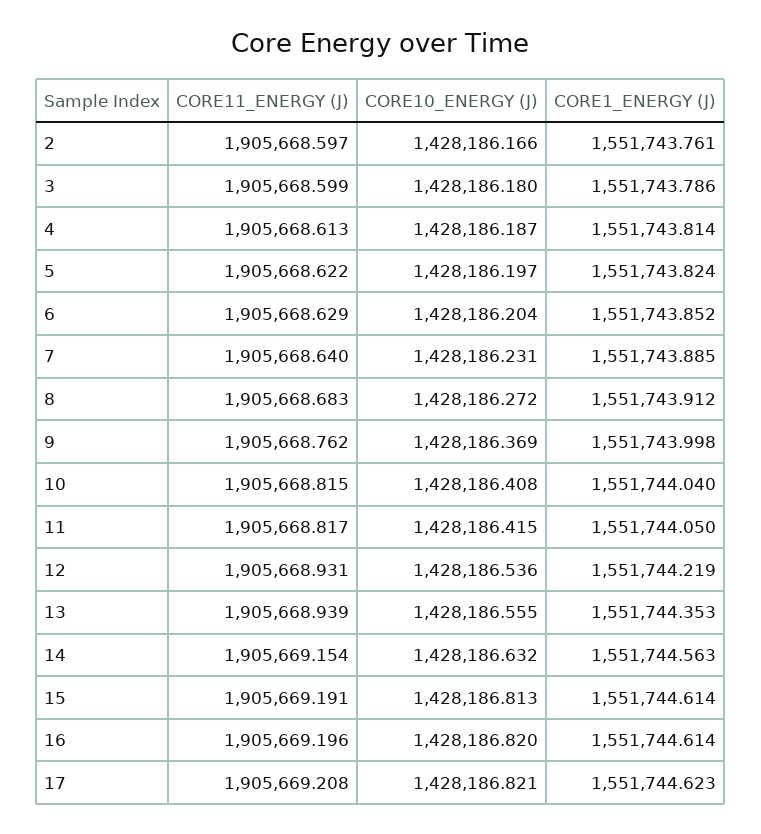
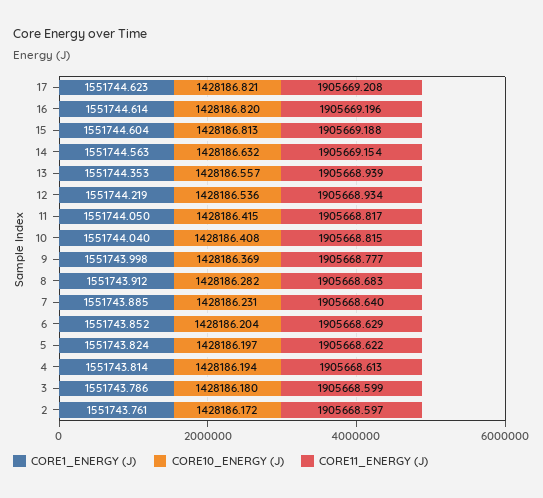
CORE10_ENERGY (J), 2: 1428186.166 -> 1428186.172
CORE10_ENERGY (J), 4: 1428186.187 -> 1428186.194
CORE10_ENERGY (J), 8: 1428186.272 -> 1428186.282
CORE11_ENERGY (J), 9: 1905668.762 -> 1905668.777
CORE11_ENERGY (J), 12: 1905668.931 -> 1905668.934
CORE10_ENERGY (J), 13: 1428186.555 -> 1428186.557
CORE11_ENERGY (J), 15: 1905669.191 -> 1905669.188
CORE1_ENERGY (J), 15: 1551744.614 -> 1551744.604

